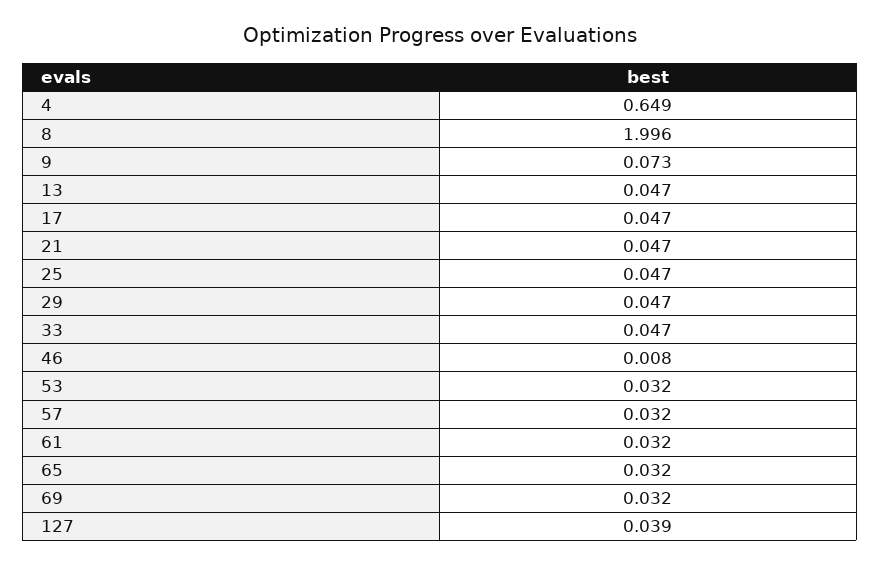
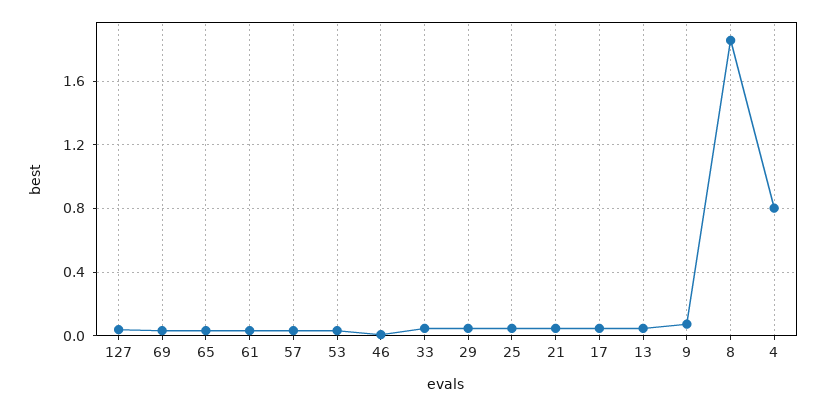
4: 0.649 -> 0.8
8: 1.996 -> 1.85

